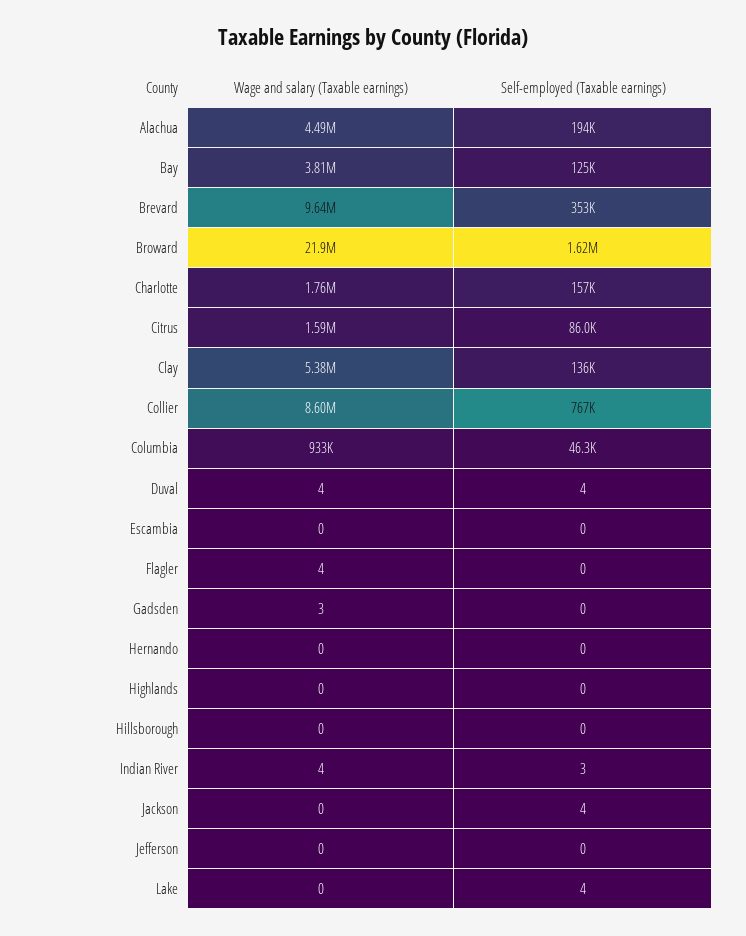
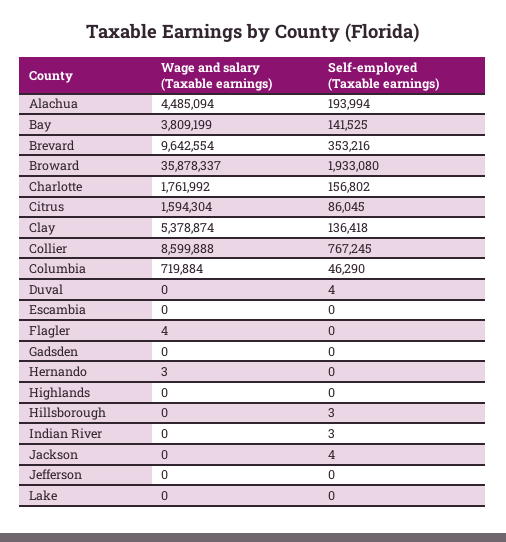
Self-employed (Taxable earnings), Bay: 125000 -> 141525
Wage and salary (Taxable earnings), Broward: 21900000 -> 35878337
Self-employed (Taxable earnings), Broward: 1620000 -> 1933080
Wage and salary (Taxable earnings), Columbia: 933000 -> 719884
Wage and salary (Taxable earnings), Duval: 4 -> 0
Wage and salary (Taxable earnings), Gadsden: 3 -> 0
Wage and salary (Taxable earnings), Hernando: 0 -> 3
Self-employed (Taxable earnings), Hillsborough: 0 -> 3
Wage and salary (Taxable earnings), Indian River: 4 -> 0
Self-employed (Taxable earnings), Lake: 4 -> 0

